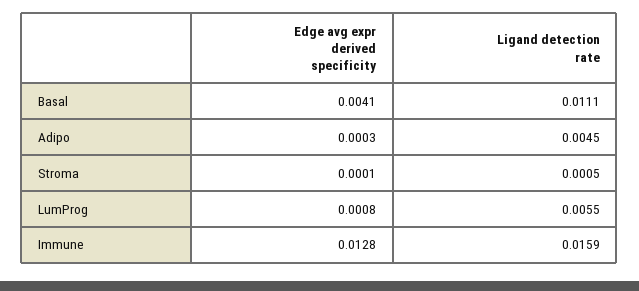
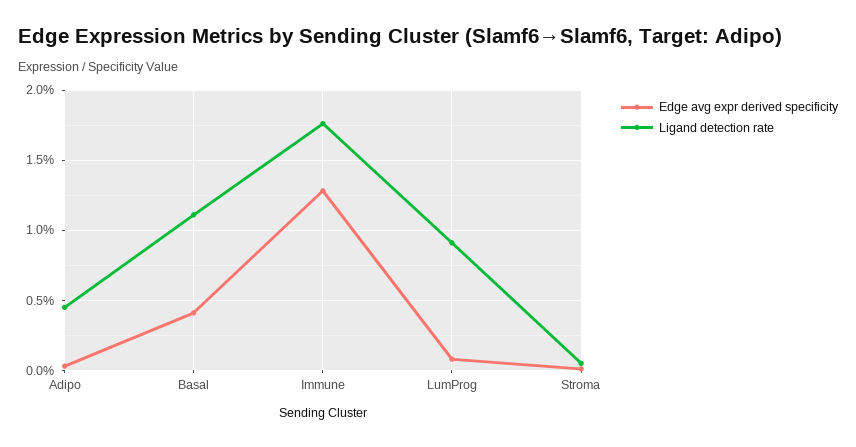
Ligand detection rate, LumProg: 0.0055 -> 0.009
Ligand detection rate, Immune: 0.0159 -> 0.0175

